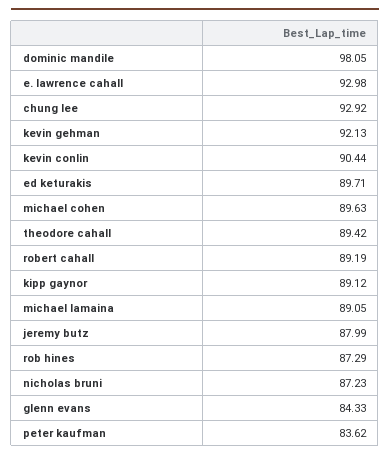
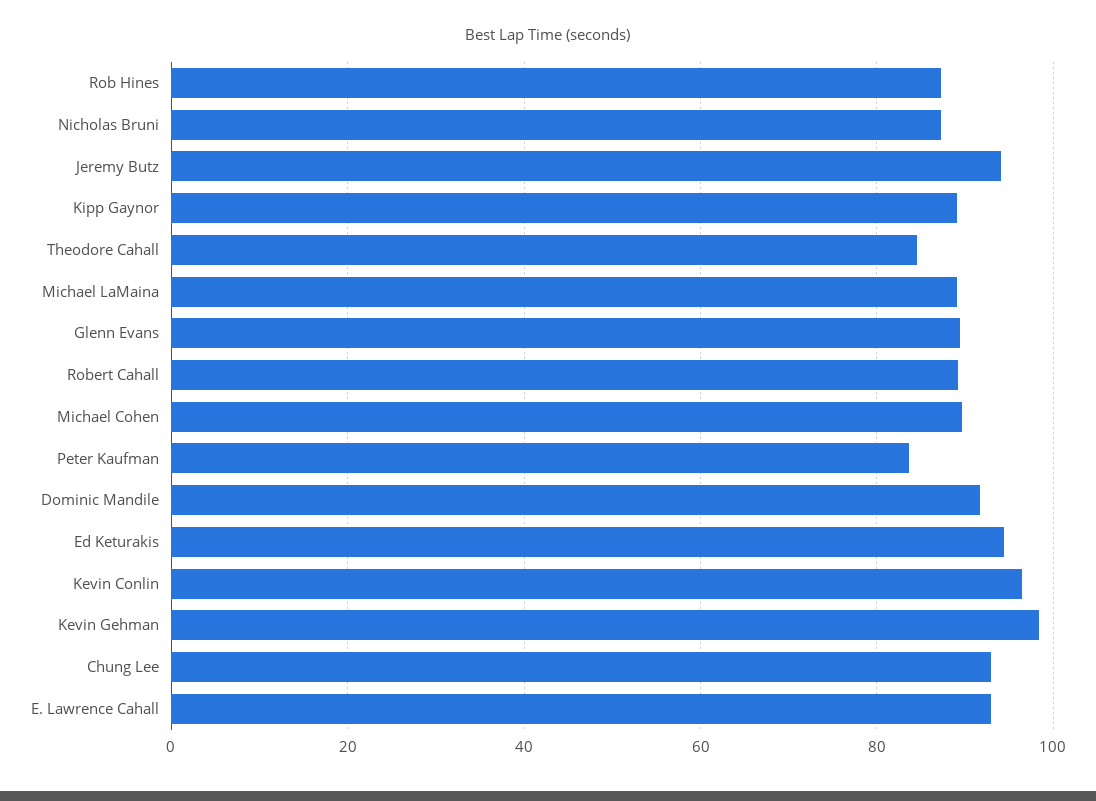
dominic mandile: 98.05 -> 92
kevin gehman: 92.13 -> 98
kevin conlin: 90.44 -> 96
ed keturakis: 89.71 -> 94
theodore cahall: 89.42 -> 84
jeremy butz: 87.99 -> 94
glenn evans: 84.33 -> 90

